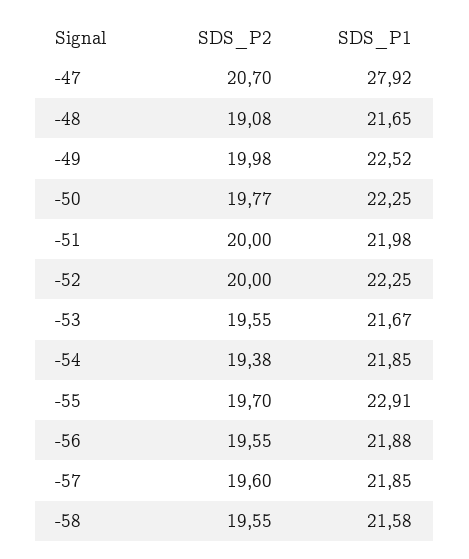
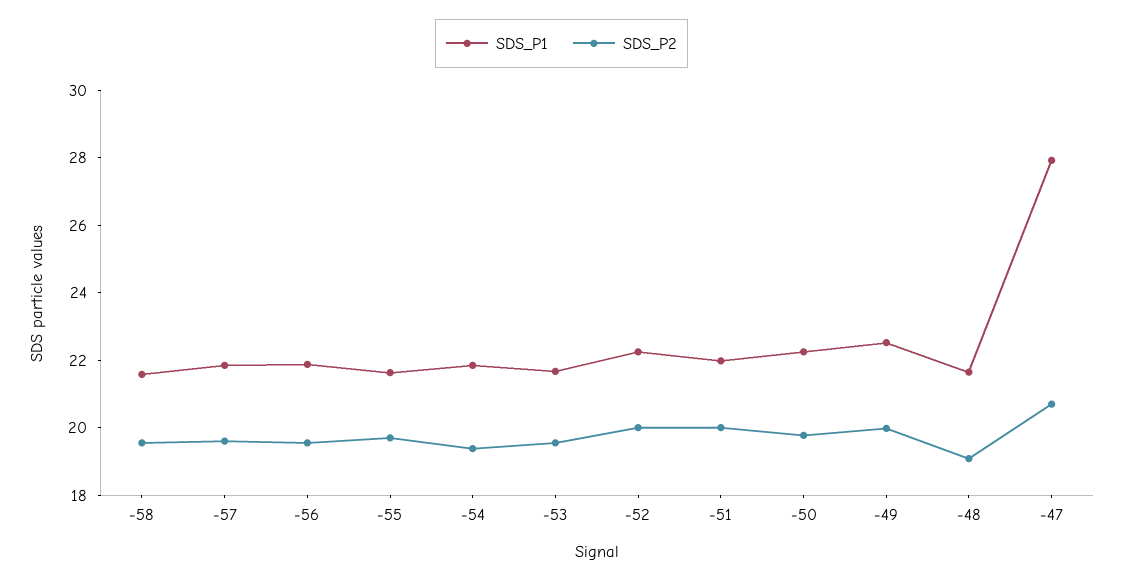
SDS_P1, -55: 22.91 -> 21.5

